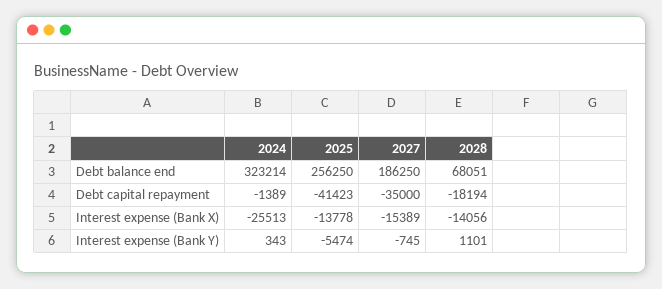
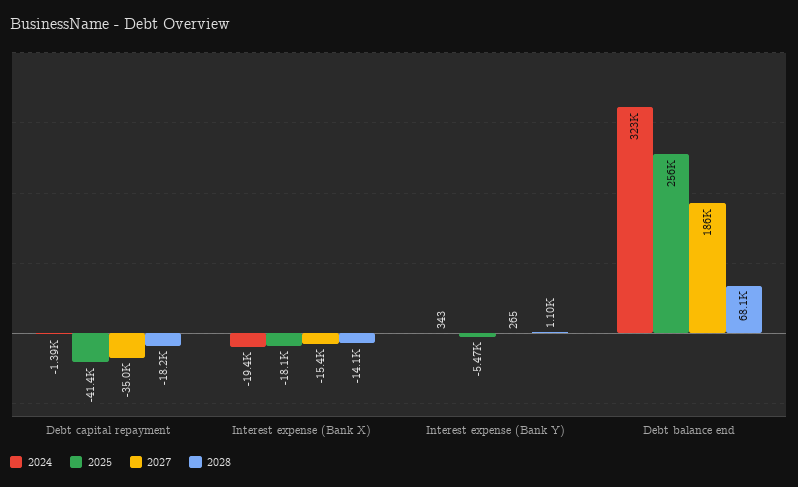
2024, Interest expense (Bank X): -25513 -> -19400
2025, Interest expense (Bank X): -13778 -> -18100
2027, Interest expense (Bank Y): -745 -> 265

